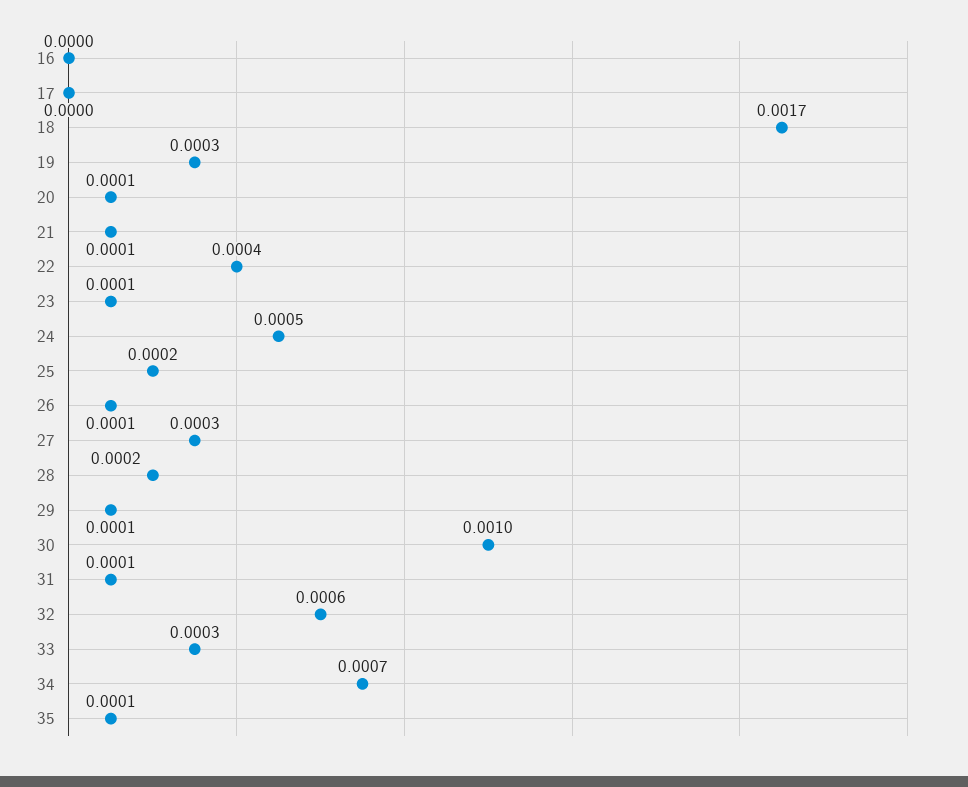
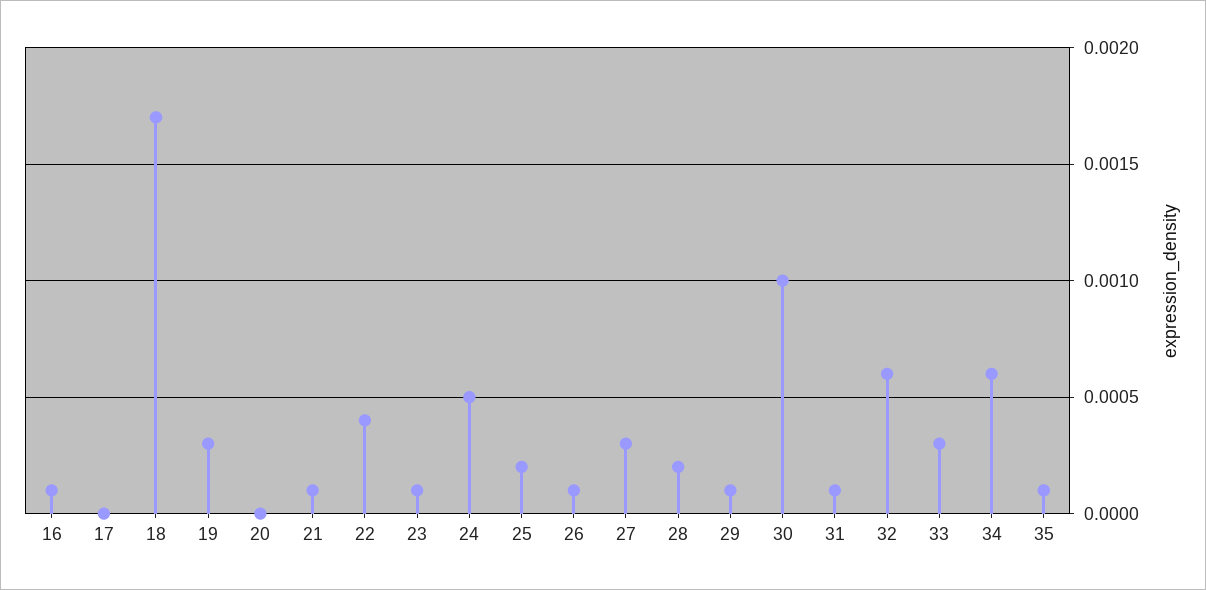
16: 0 -> 0.0001
20: 0.0001 -> 0
34: 0.0007 -> 0.0006

